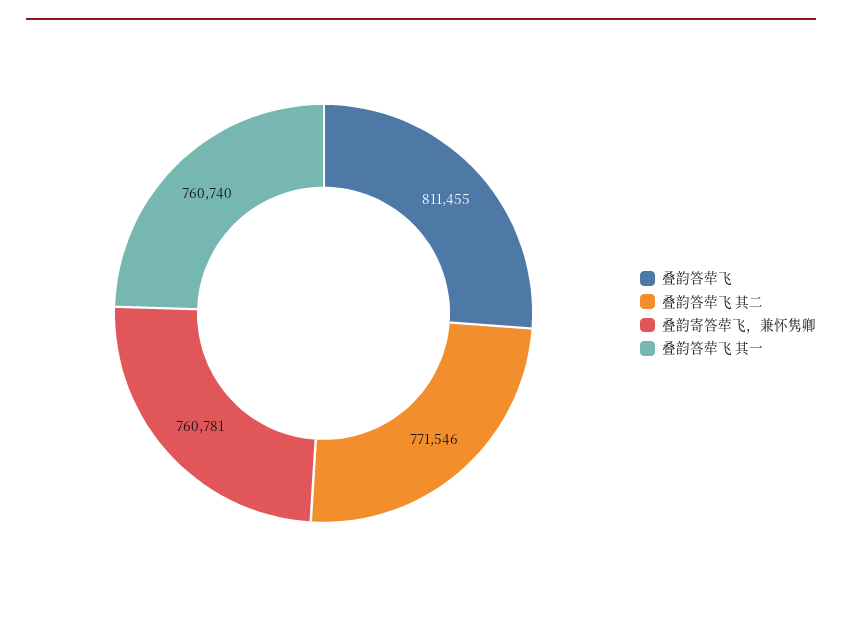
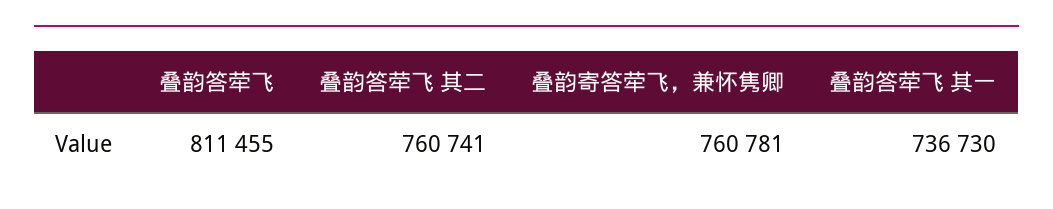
叠韵答荦飞 其二: 771546 -> 760741
叠韵答荦飞 其一: 760740 -> 736730

